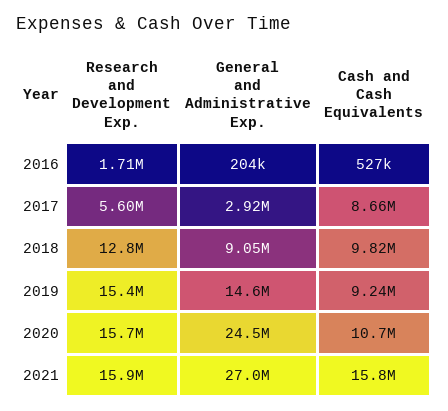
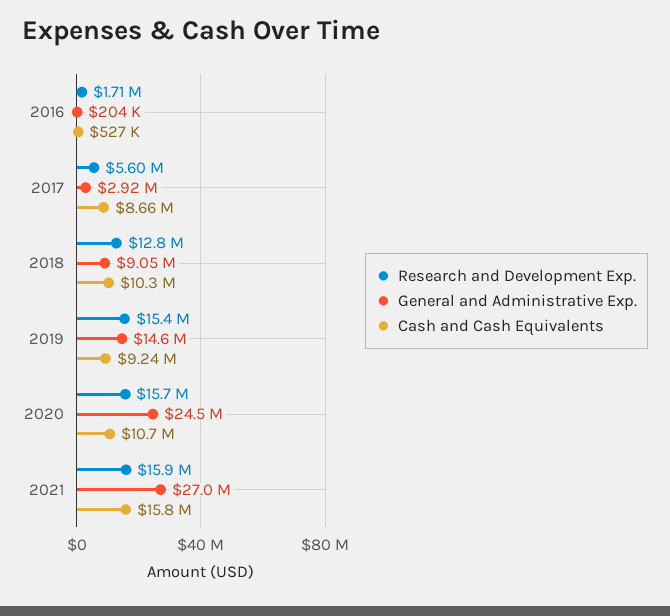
Cash and Cash Equivalents, 2018: 9820000 -> 10300000

